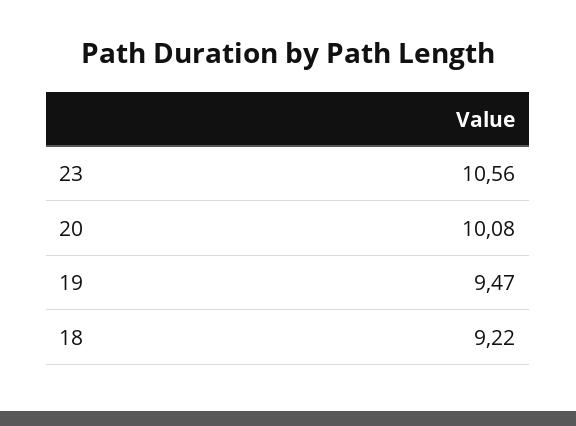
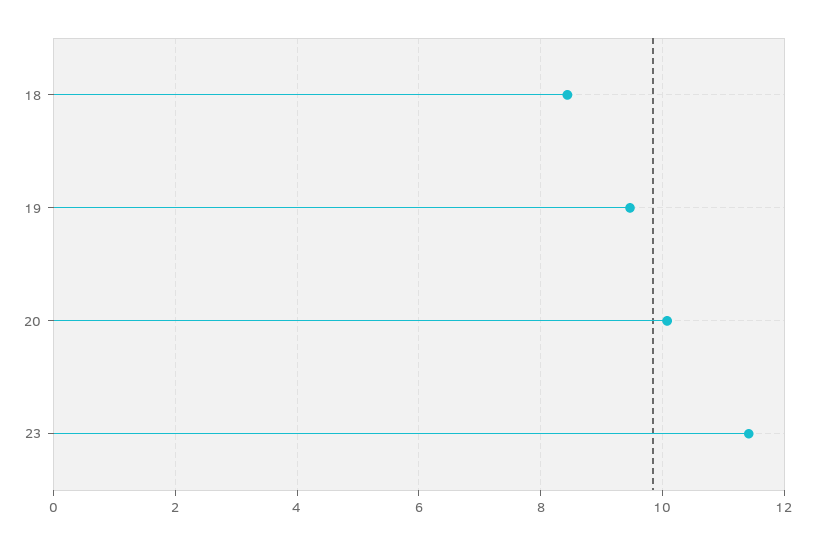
23: 10.56 -> 11.4
18: 9.22 -> 8.4

